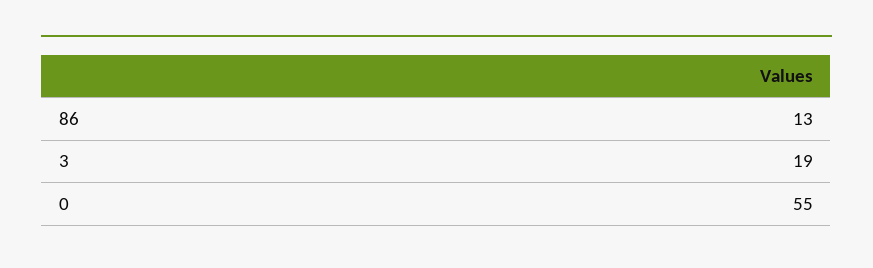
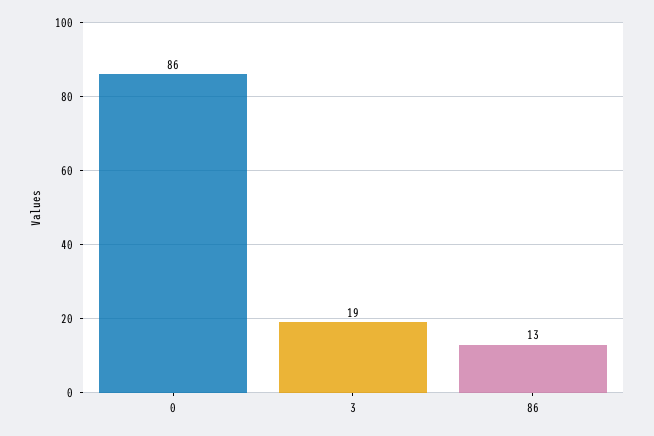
0: 55 -> 86

